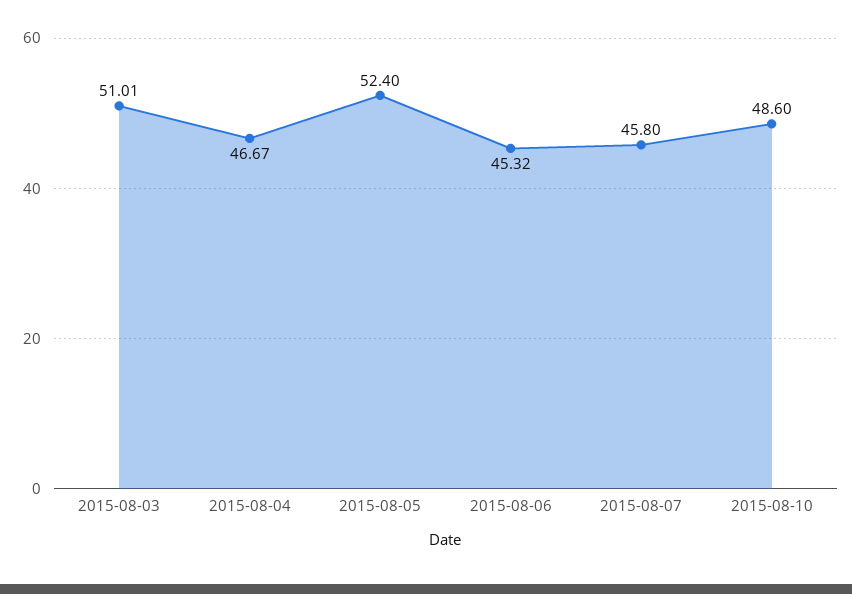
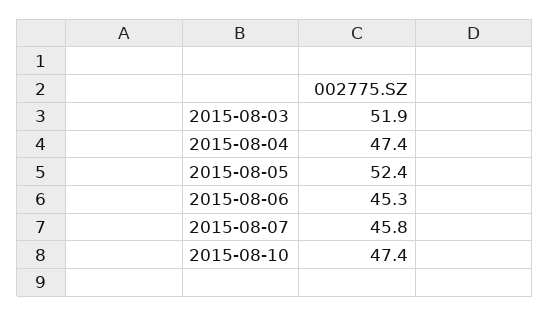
2015-08-03: 51.01 -> 51.9
2015-08-04: 46.67 -> 47.4
2015-08-10: 48.6 -> 47.4

